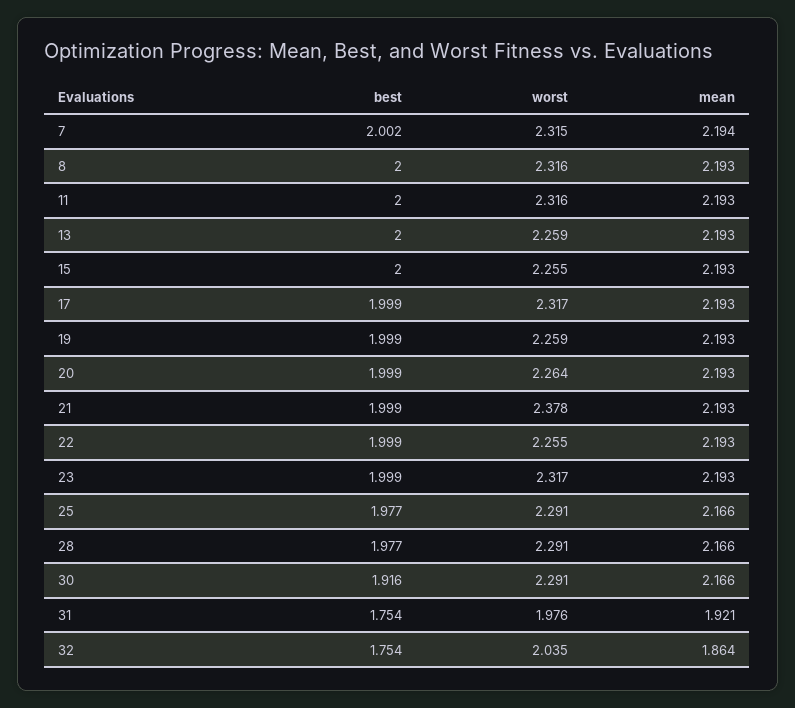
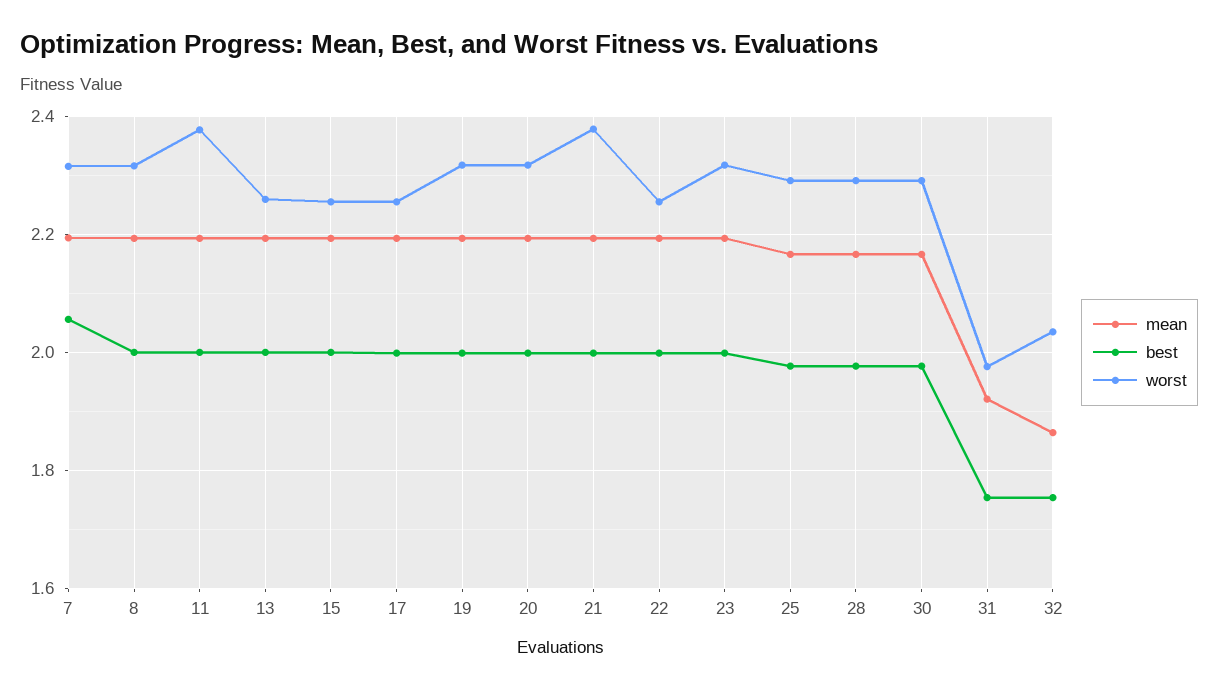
best, 7: 2.002 -> 2.06
worst, 11: 2.316 -> 2.38
worst, 17: 2.317 -> 2.26
worst, 19: 2.259 -> 2.32
worst, 20: 2.264 -> 2.32
best, 30: 1.916 -> 1.98

